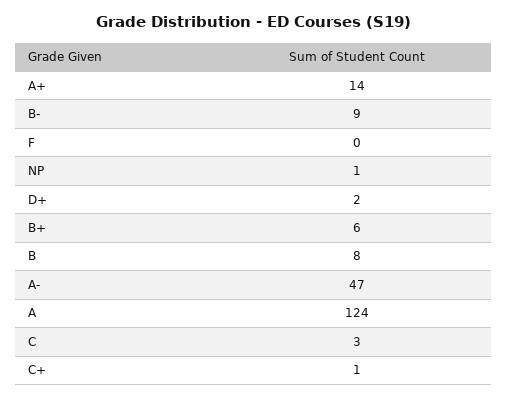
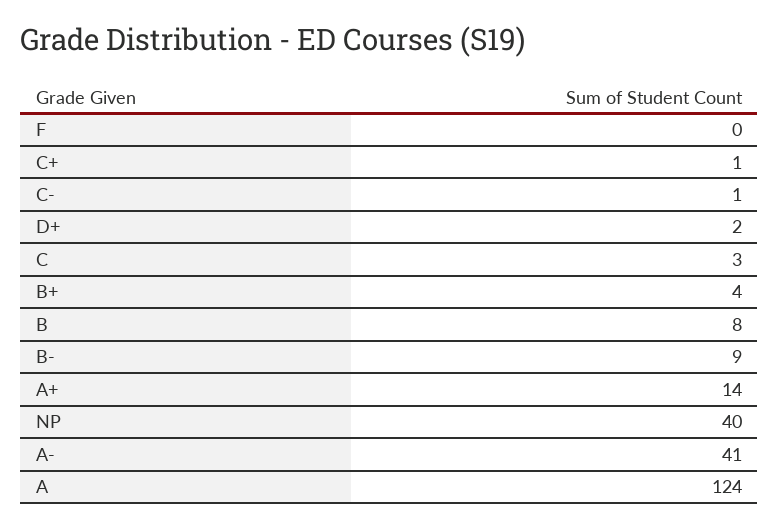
NP: 1 -> 40
B+: 6 -> 4
A-: 47 -> 41
C-: none -> 1

